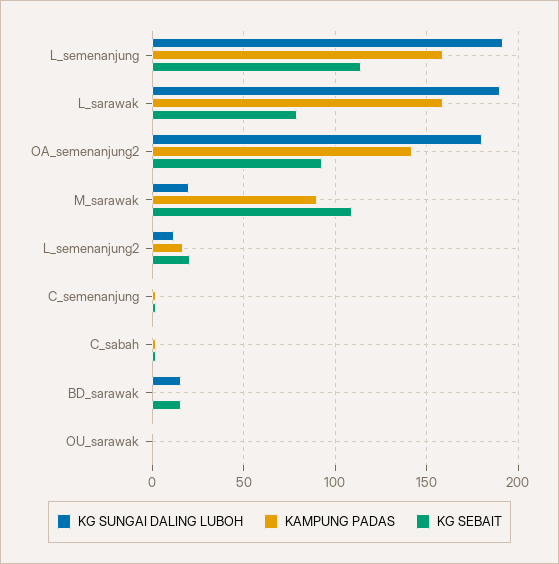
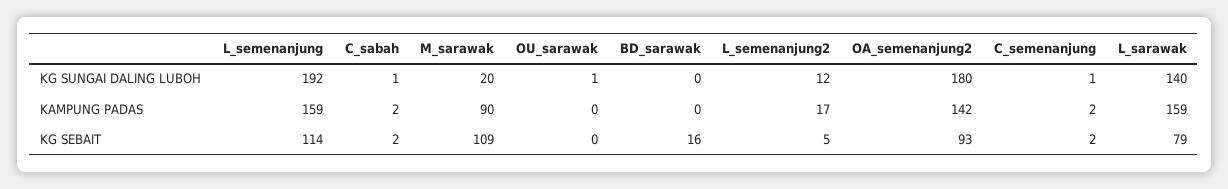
KG SUNGAI DALING LUBOH, L_sarawak: 190 -> 140
KG SEBAIT, L_semenanjung2: 20 -> 5
KG SUNGAI DALING LUBOH, BD_sarawak: 15 -> 0

